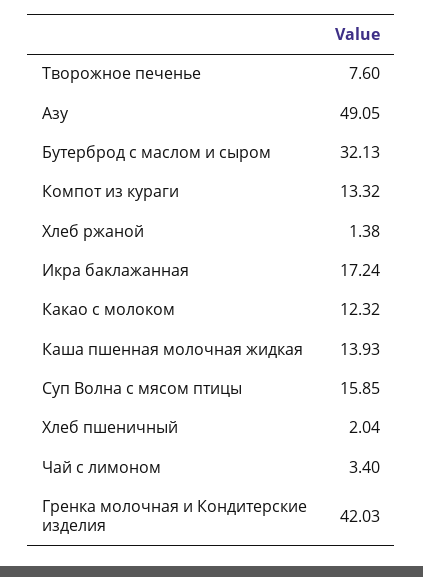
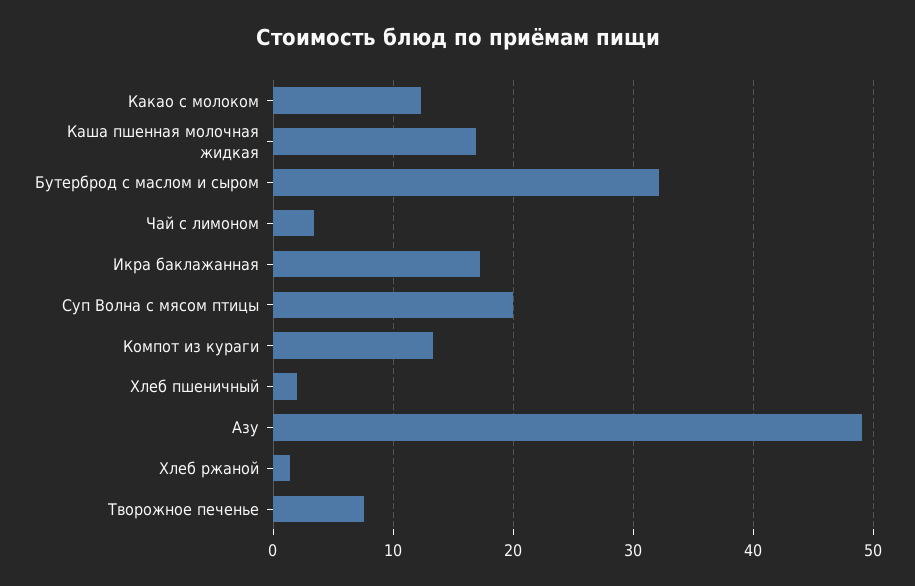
Каша пшенная молочная жидкая: 13.93 -> 17
Суп Волна с мясом птицы: 15.85 -> 20
Гренка молочная и Кондитерские изделия: 42.03 -> none

